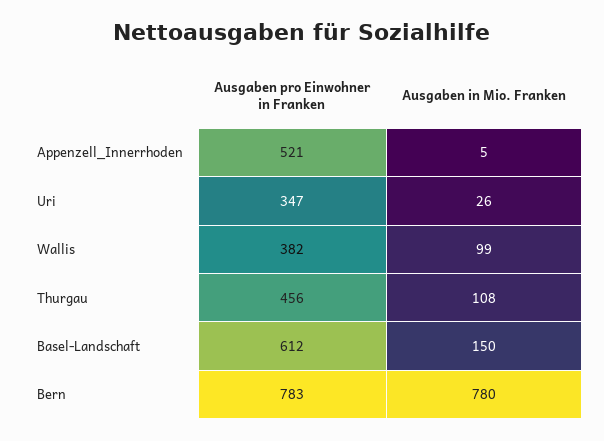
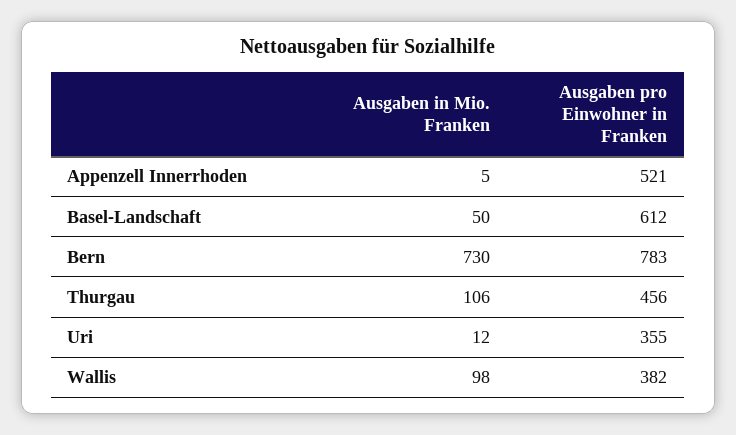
Ausgaben pro Einwohner in Franken, Uri: 347 -> 355
Ausgaben in Mio. Franken, Uri: 26 -> 12
Ausgaben in Mio. Franken, Wallis: 99 -> 98
Ausgaben in Mio. Franken, Thurgau: 108 -> 106
Ausgaben in Mio. Franken, Basel-Landschaft: 150 -> 50
Ausgaben in Mio. Franken, Bern: 780 -> 730

